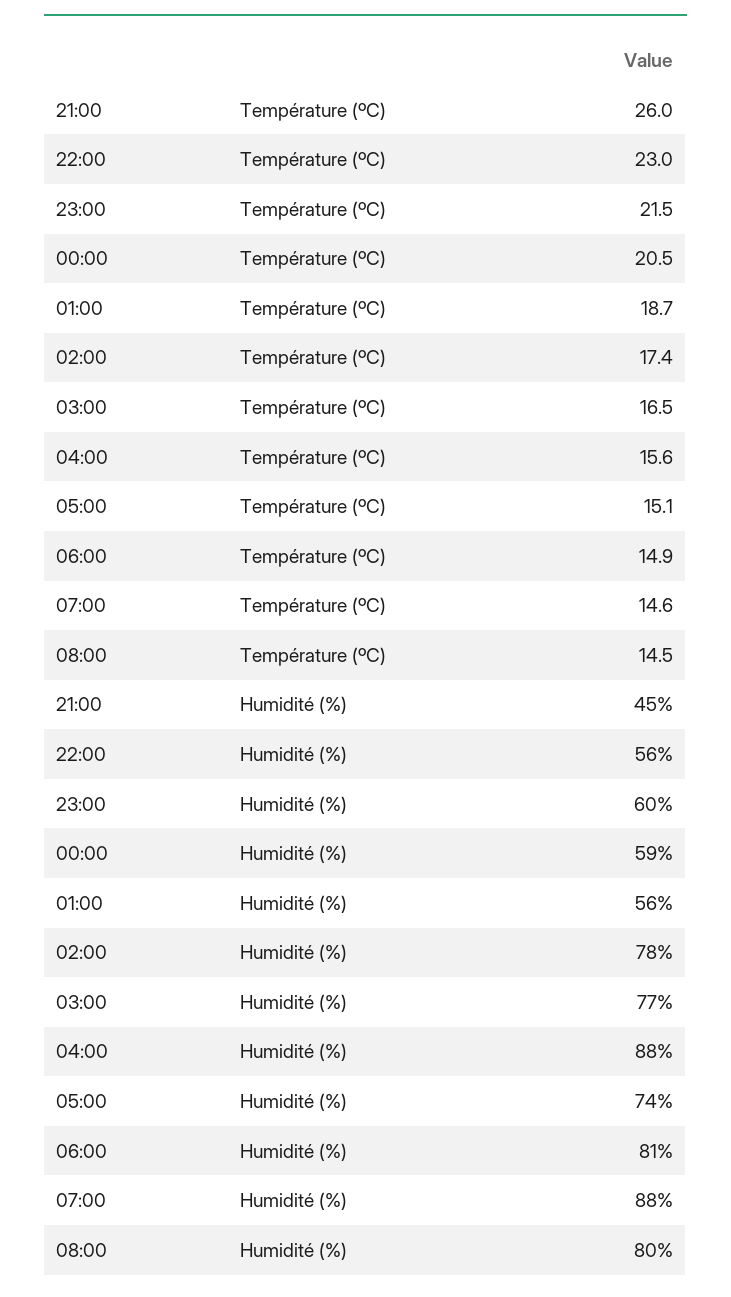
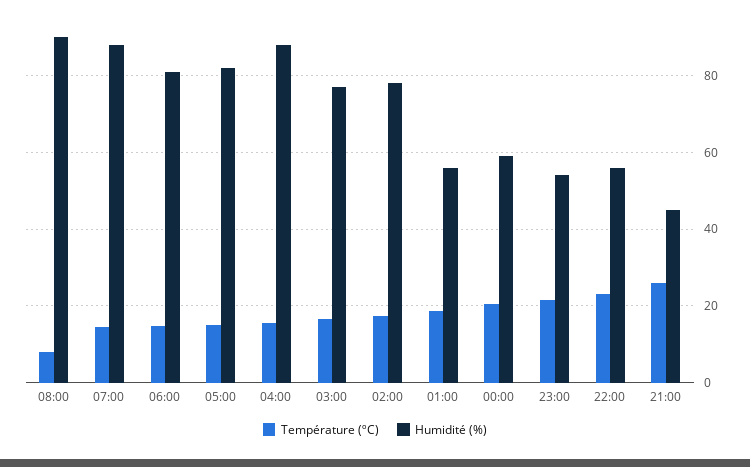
Température (ºC), 08:00: 14.5 -> 8
Humidité (%), 23:00: 60 -> 54
Humidité (%), 05:00: 74 -> 82
Humidité (%), 08:00: 80 -> 90

